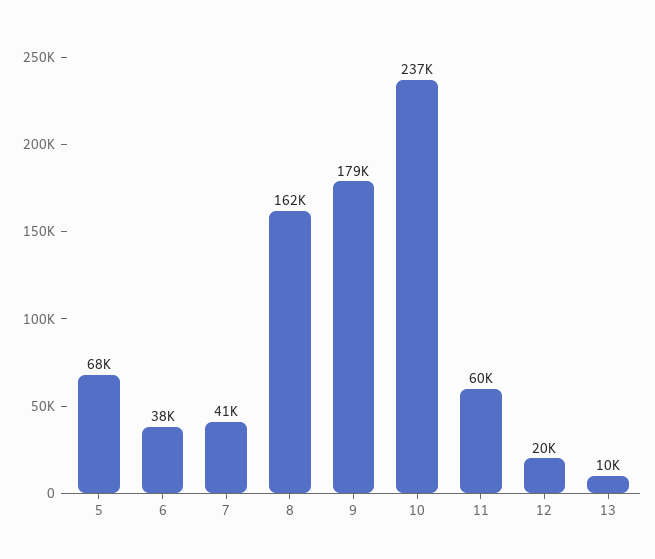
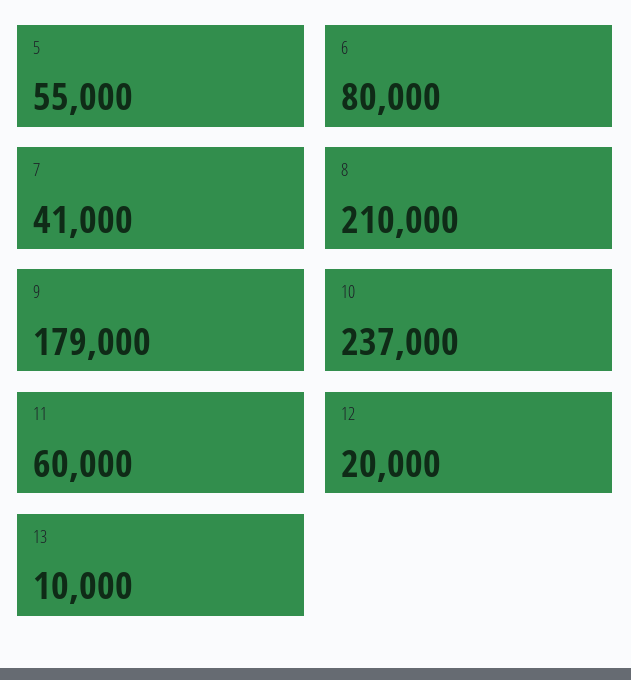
5: 68000 -> 55000
6: 38000 -> 80000
8: 162000 -> 210000

